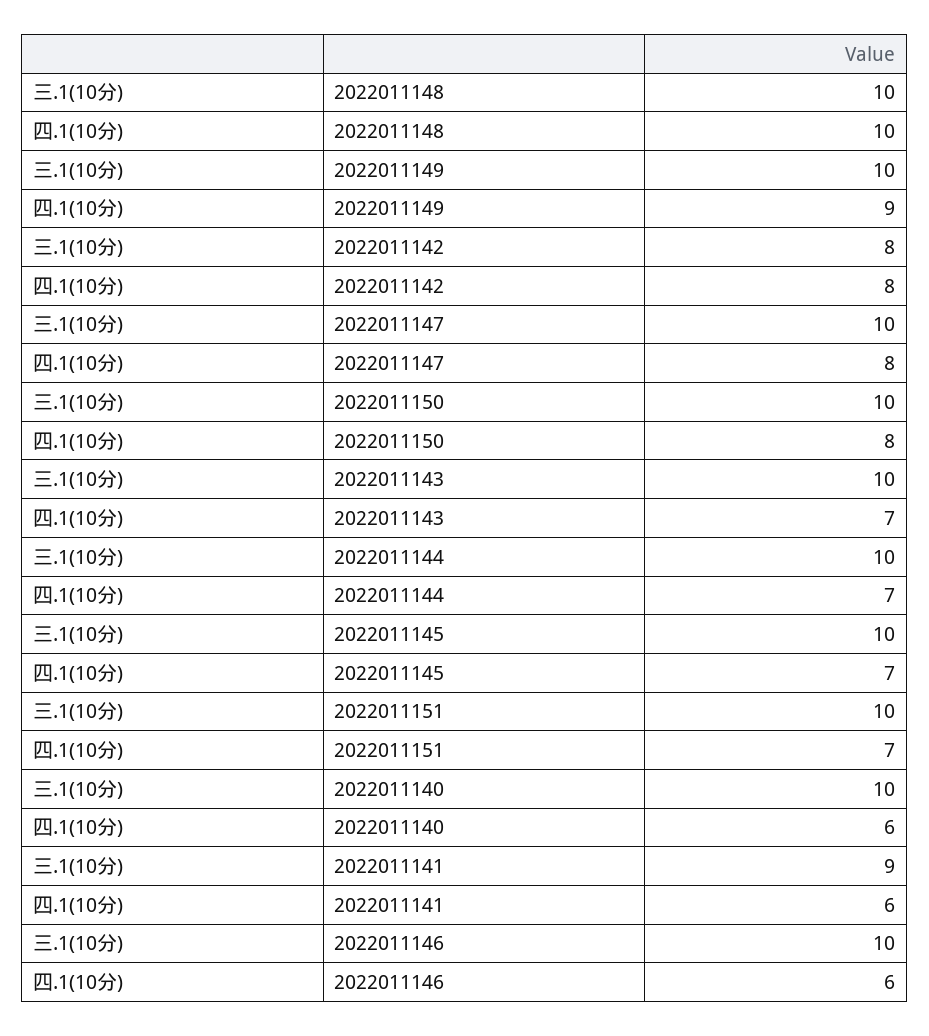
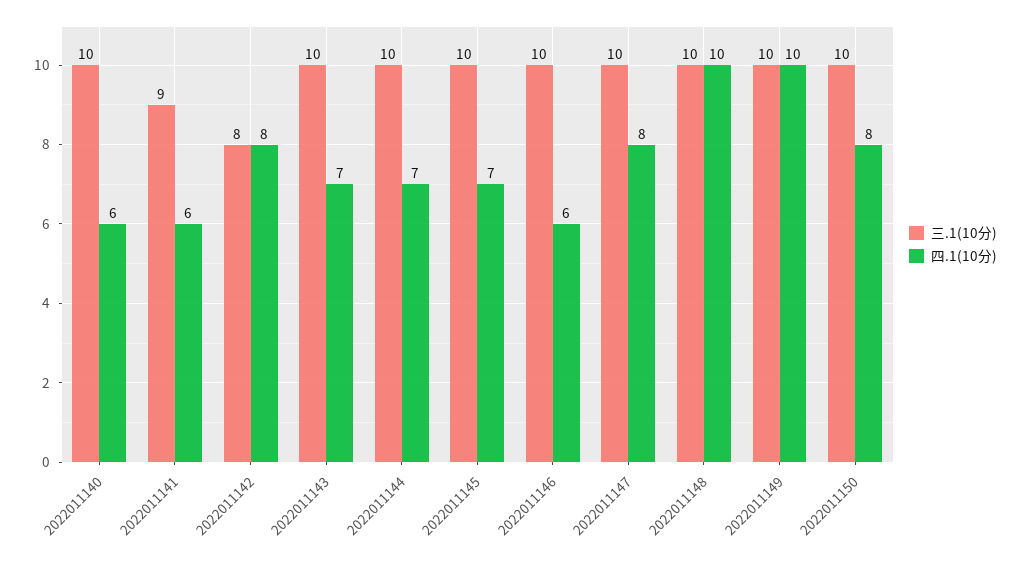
四.1(10分), 2022011149: 9 -> 10
三.1(10分), 2022011151: 10 -> none
四.1(10分), 2022011151: 7 -> none

